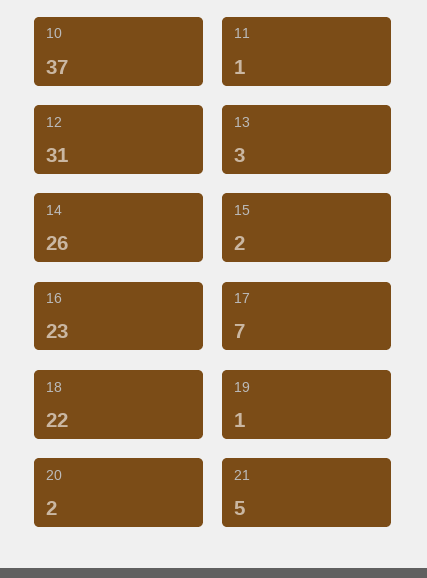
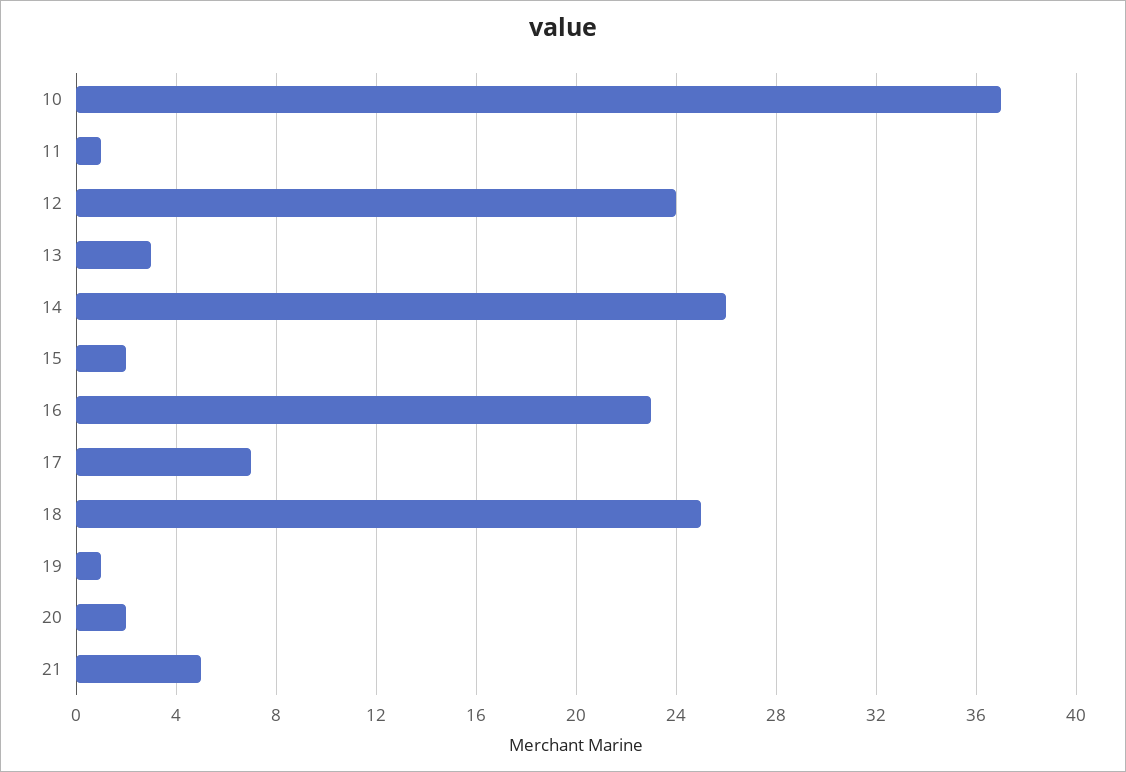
12: 31 -> 24
18: 22 -> 25

